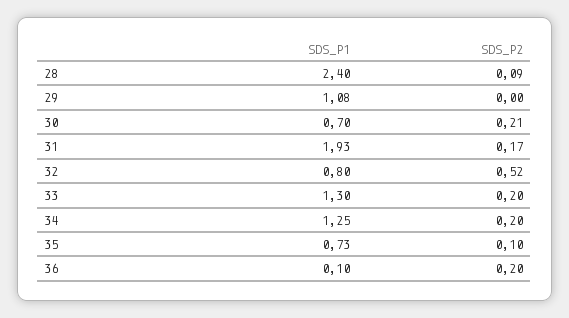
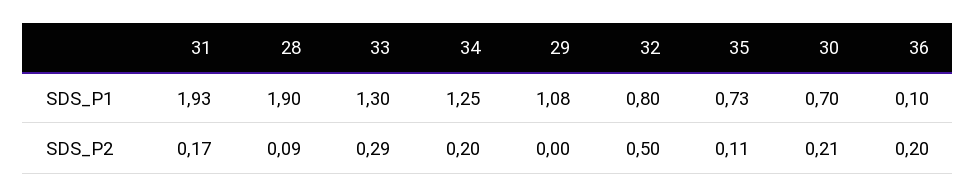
SDS_P1, 28: 2.4 -> 1.9
SDS_P2, 32: 0.52 -> 0.5
SDS_P2, 33: 0.2 -> 0.29
SDS_P2, 35: 0.1 -> 0.11

